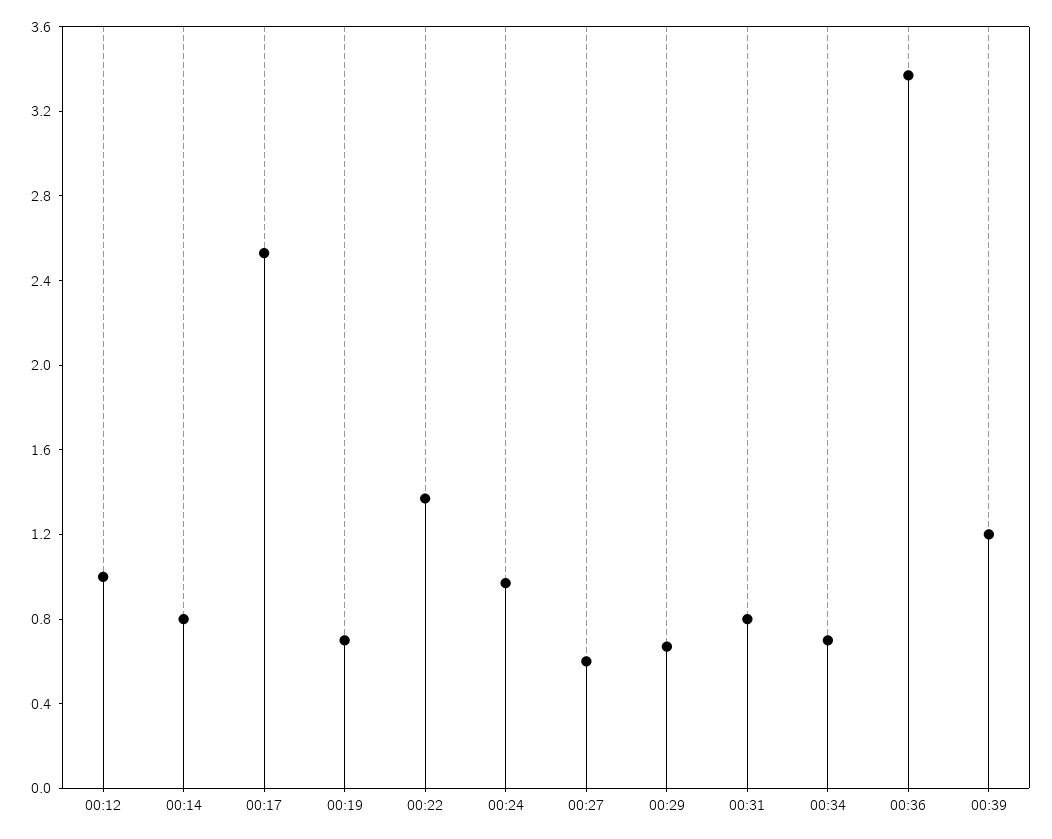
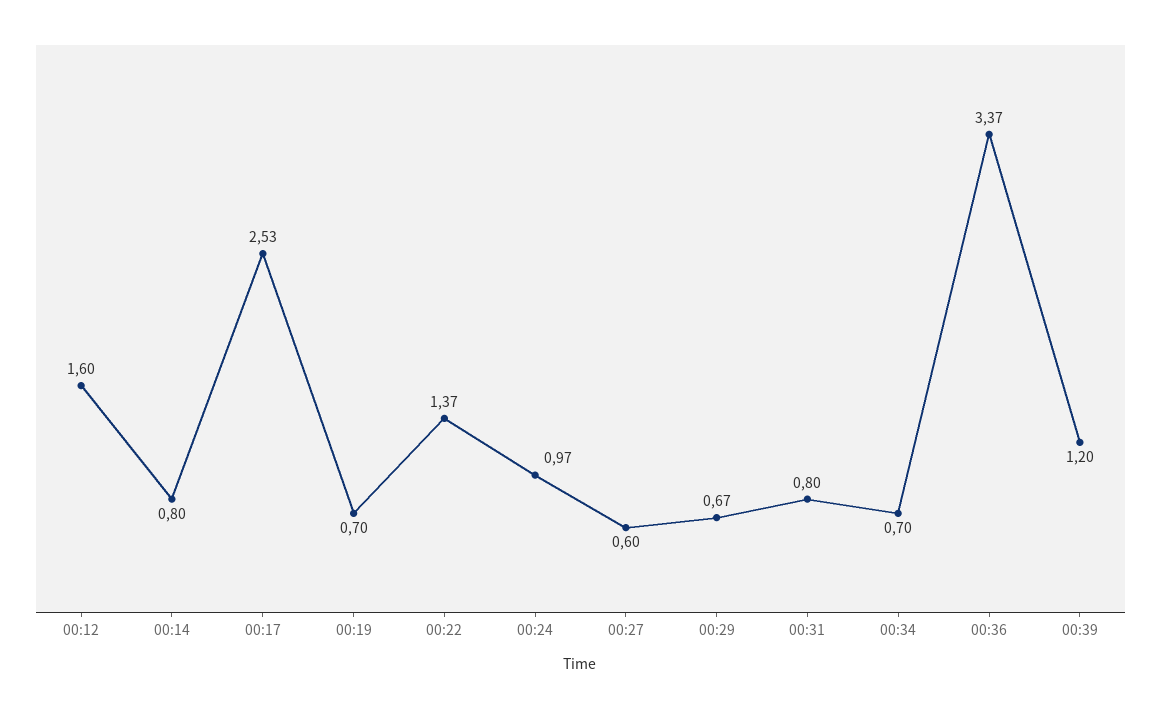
00:12: 1 -> 1.6

